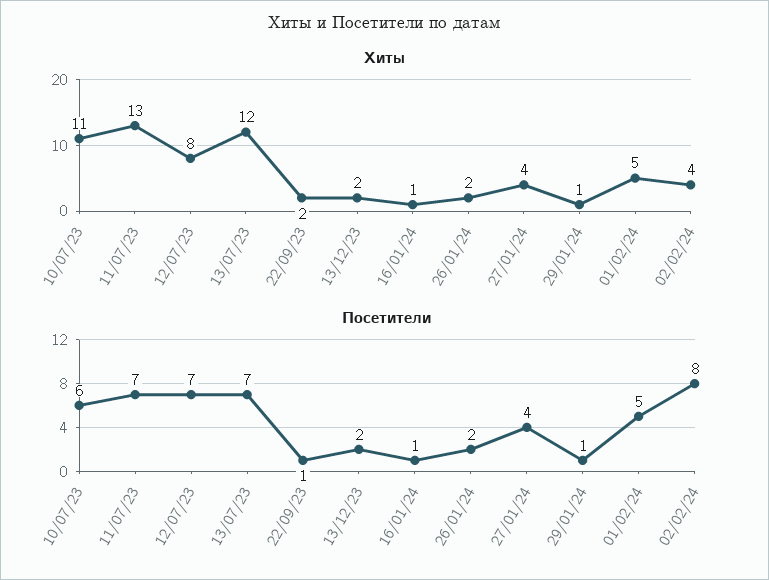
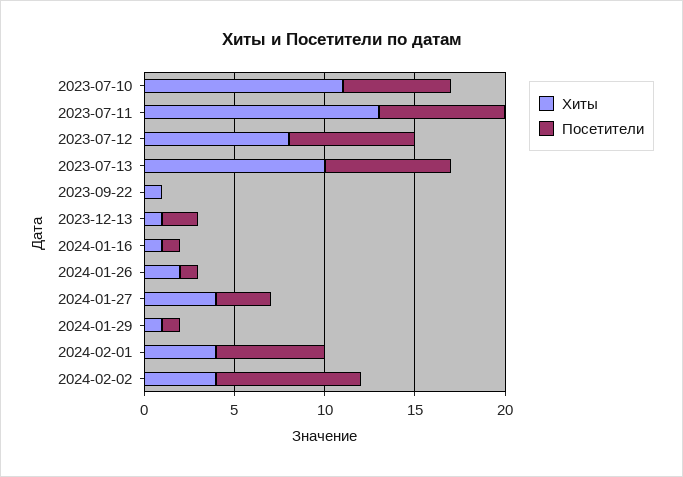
Хиты, 13/07/23: 12 -> 10
Хиты, 22/09/23: 2 -> 1
Хиты, 13/12/23: 2 -> 1
Хиты, 01/02/24: 5 -> 4
Посетители, 22/09/23: 1 -> 0
Посетители, 26/01/24: 2 -> 1
Посетители, 27/01/24: 4 -> 3
Посетители, 01/02/24: 5 -> 6

